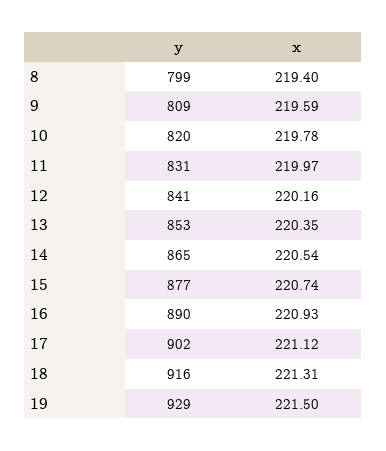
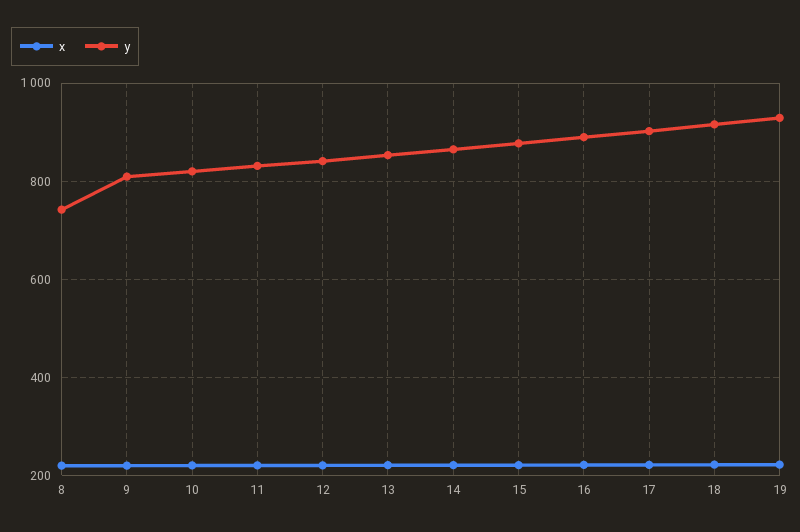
y, 8: 799 -> 740

